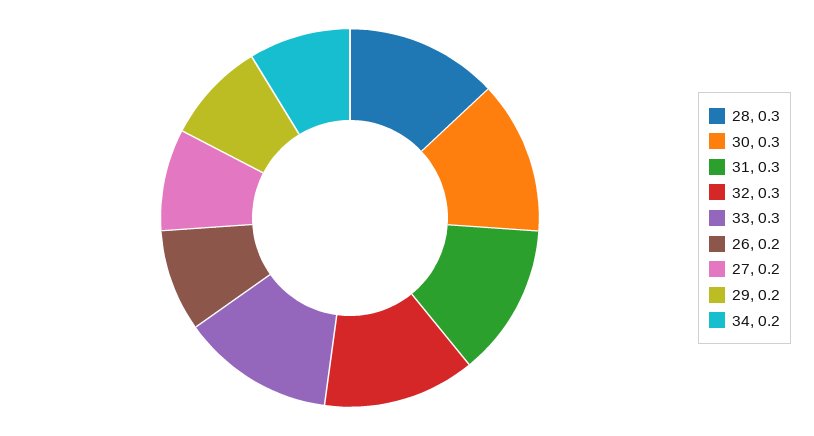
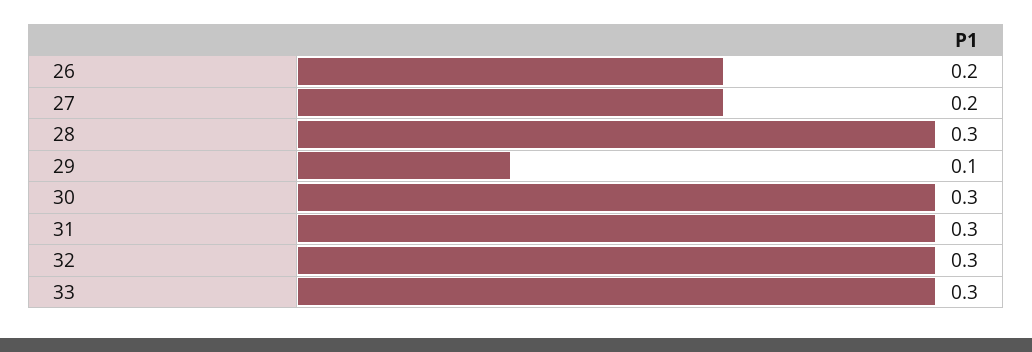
29: 0.2 -> 0.1
34: 0.2 -> none

